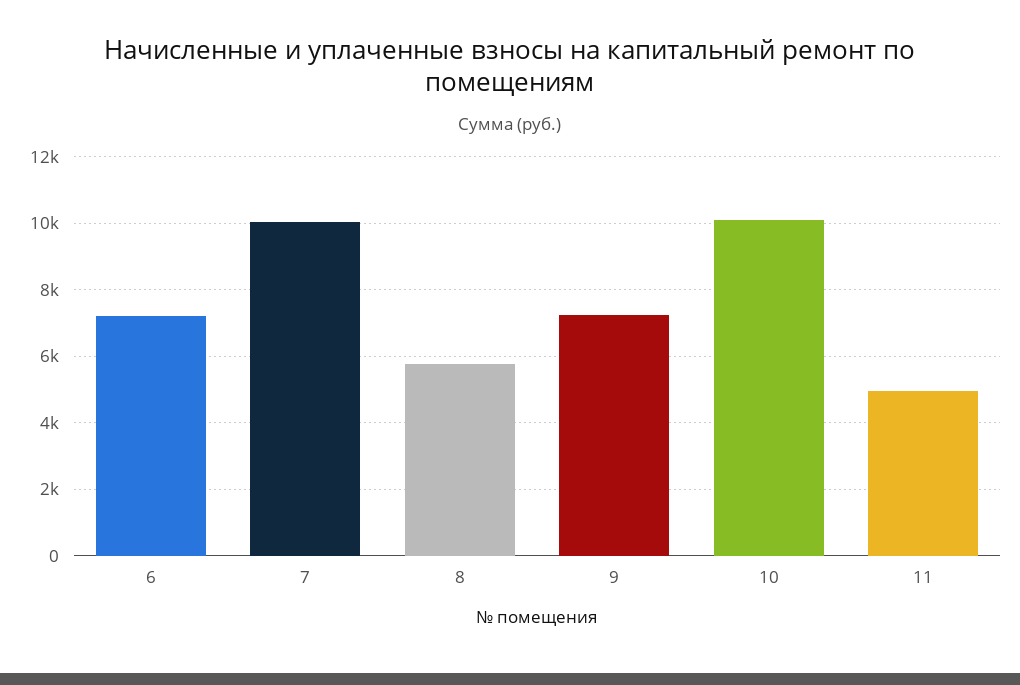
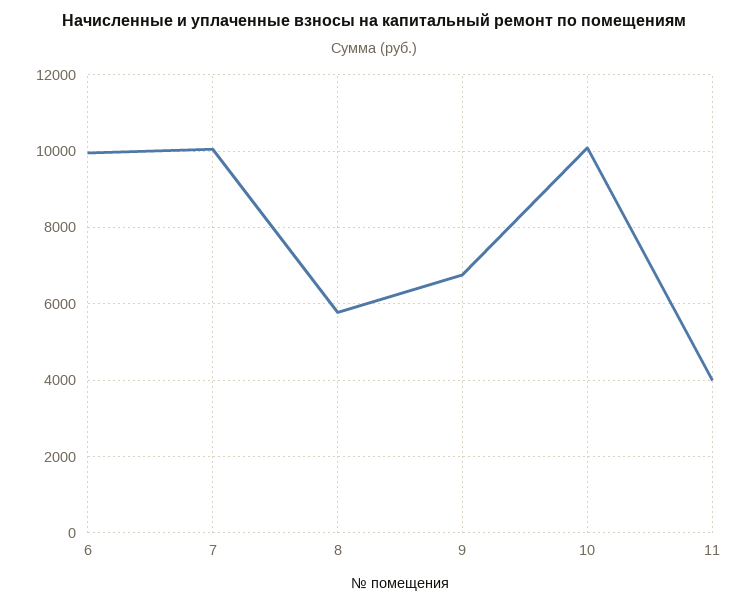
6: 7200 -> 10000
9: 7200 -> 6800
11: 5000 -> 4000

